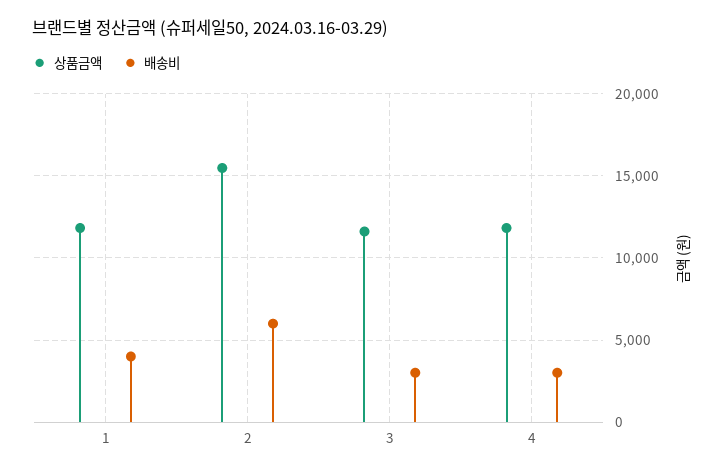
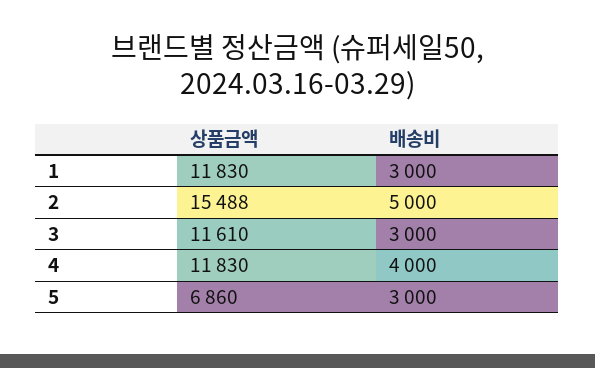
배송비, 1: 4000 -> 3000
배송비, 2: 6000 -> 5000
배송비, 4: 3000 -> 4000
상품금액, 5: none -> 6860
배송비, 5: none -> 3000

